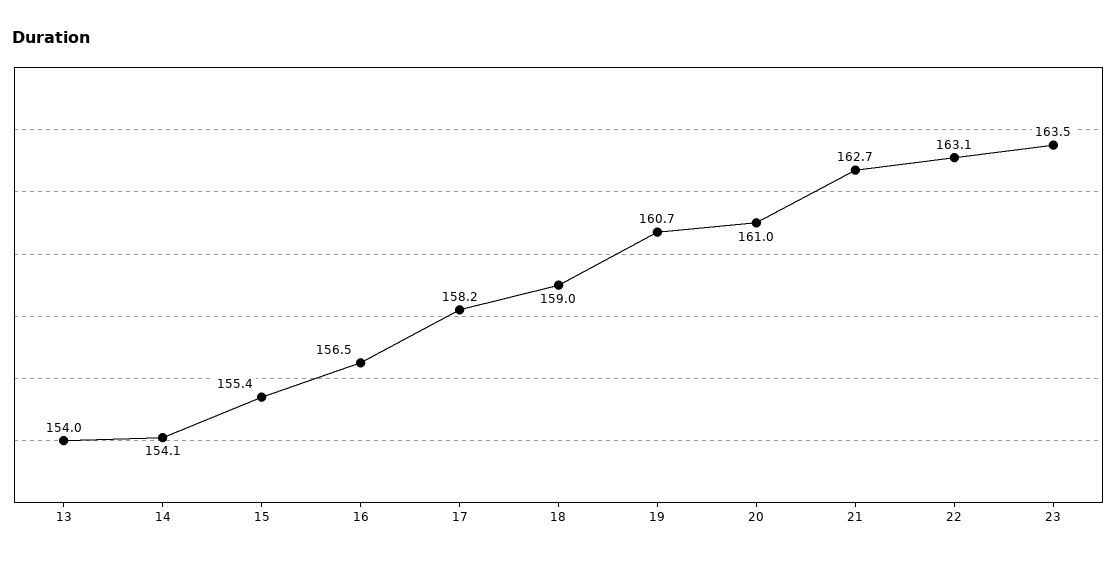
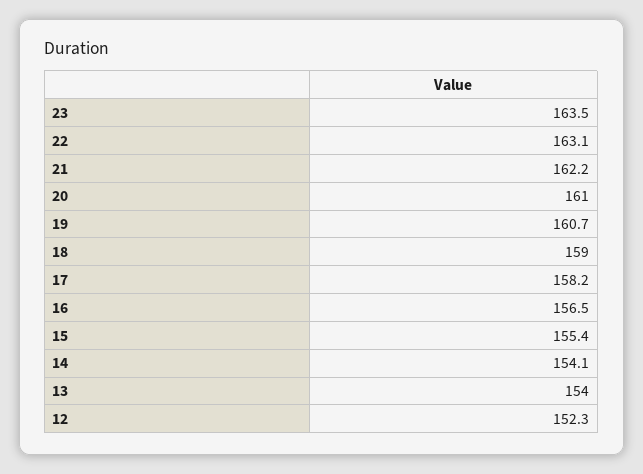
21: 162.7 -> 162.2
12: none -> 152.3

